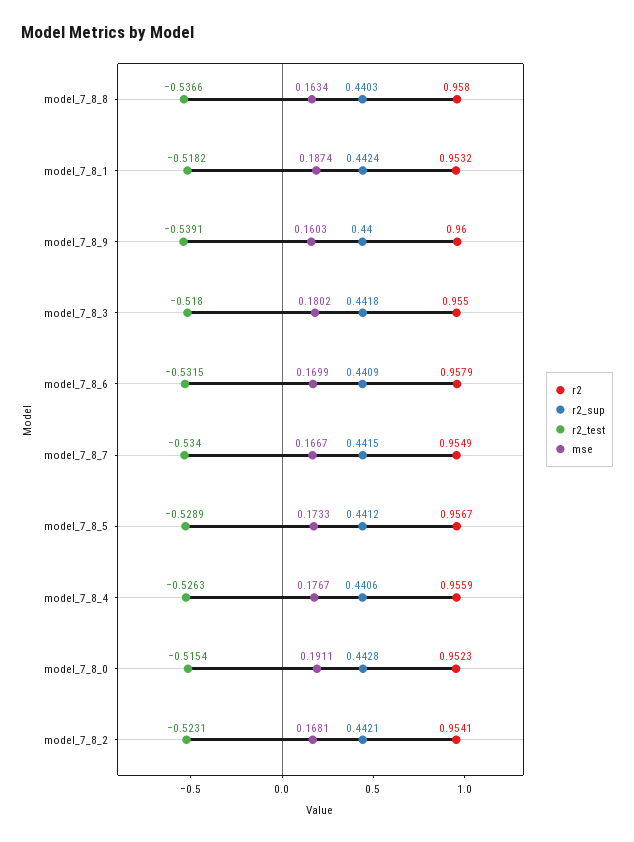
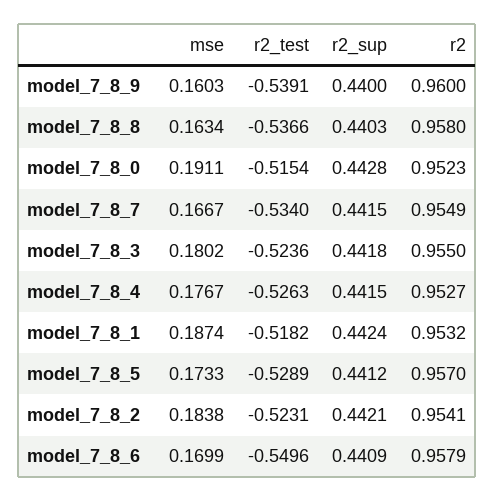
r2_test, model_7_8_3: -0.518 -> -0.5236
r2_test, model_7_8_6: -0.5315 -> -0.5496
r2, model_7_8_5: 0.9567 -> 0.957
r2, model_7_8_4: 0.9559 -> 0.9527
r2_sup, model_7_8_4: 0.4406 -> 0.4415
mse, model_7_8_2: 0.1681 -> 0.1838

